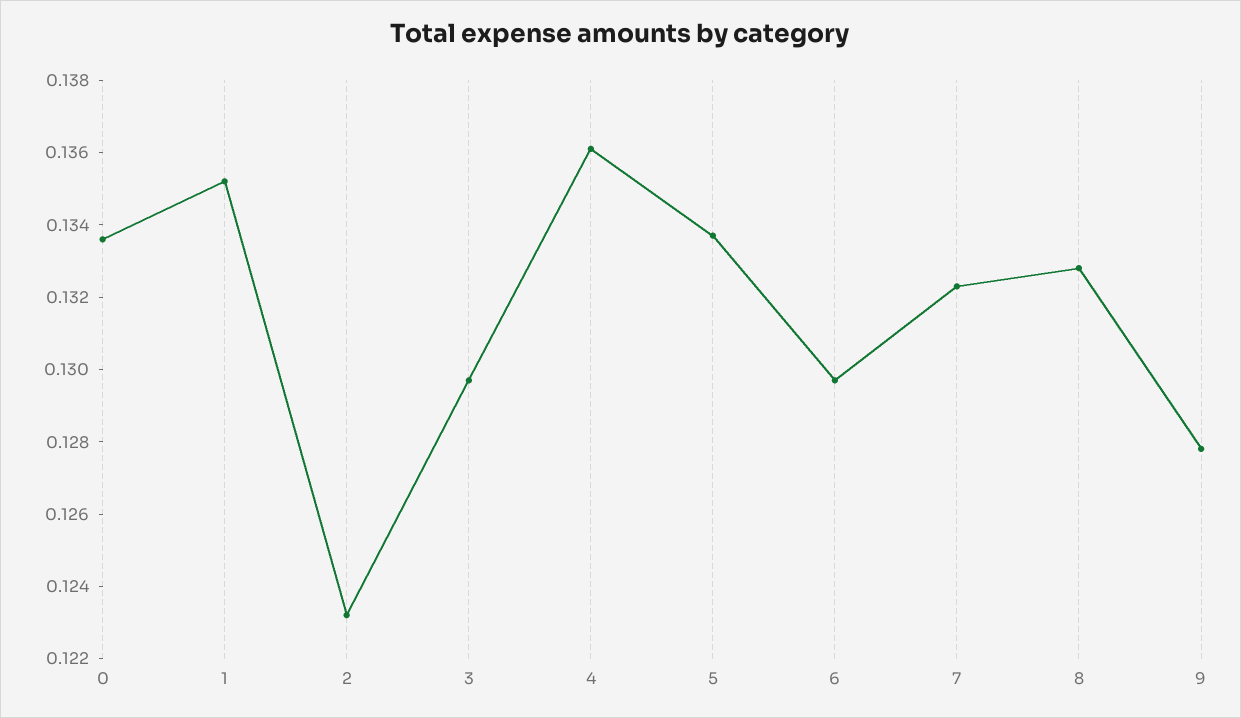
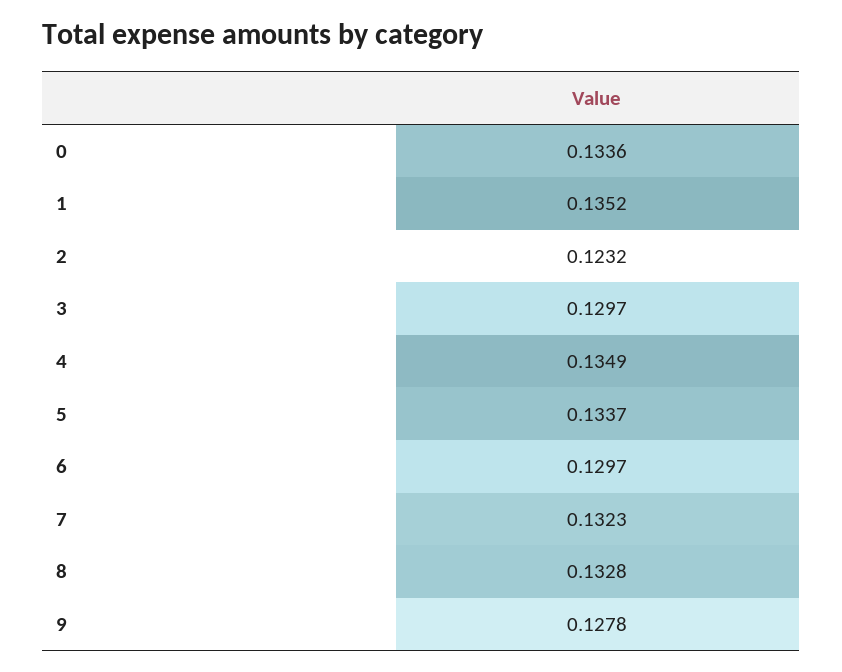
4: 0.136 -> 0.1349

